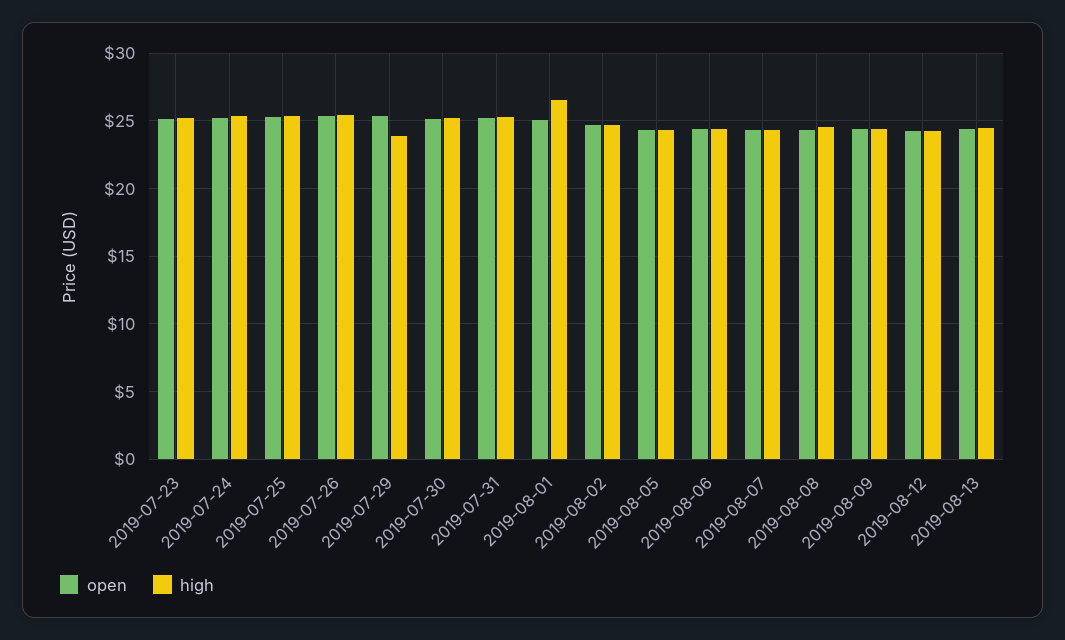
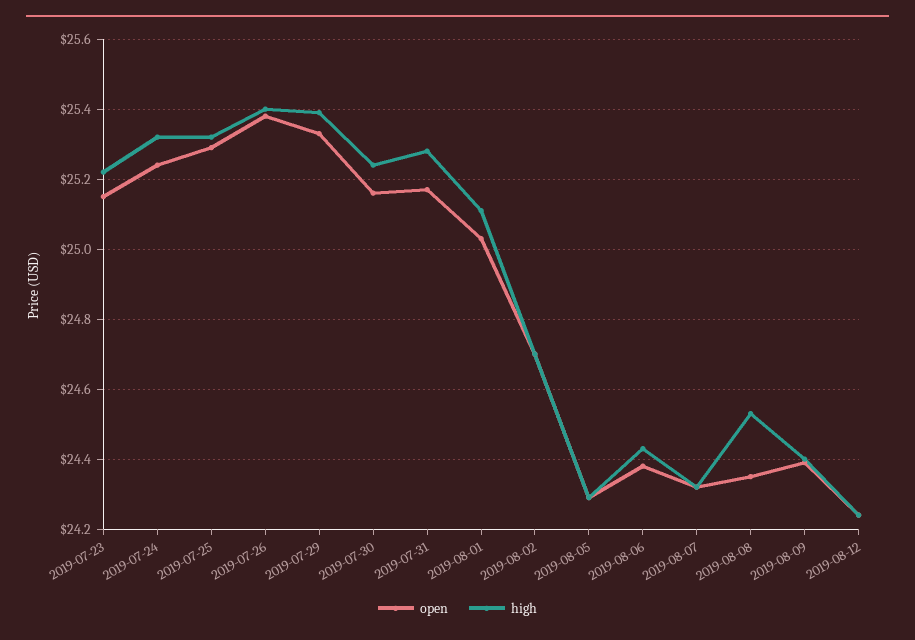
high, 2019-07-29: 24 -> 25.4
high, 2019-08-01: 26.5 -> 25.1
open, 2019-08-13: 24.5 -> none
high, 2019-08-13: 24.5 -> none

